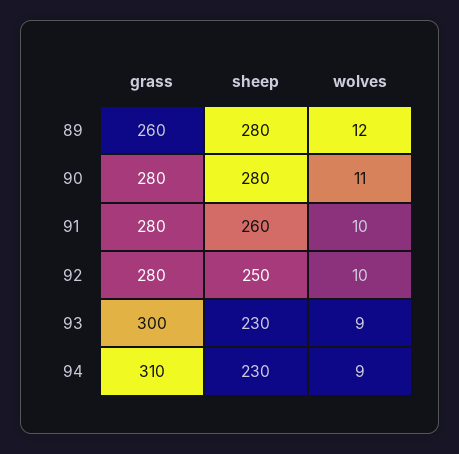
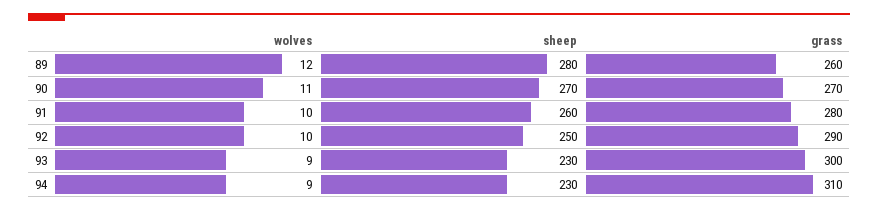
grass, 90: 280 -> 270
sheep, 90: 280 -> 270
grass, 92: 280 -> 290

